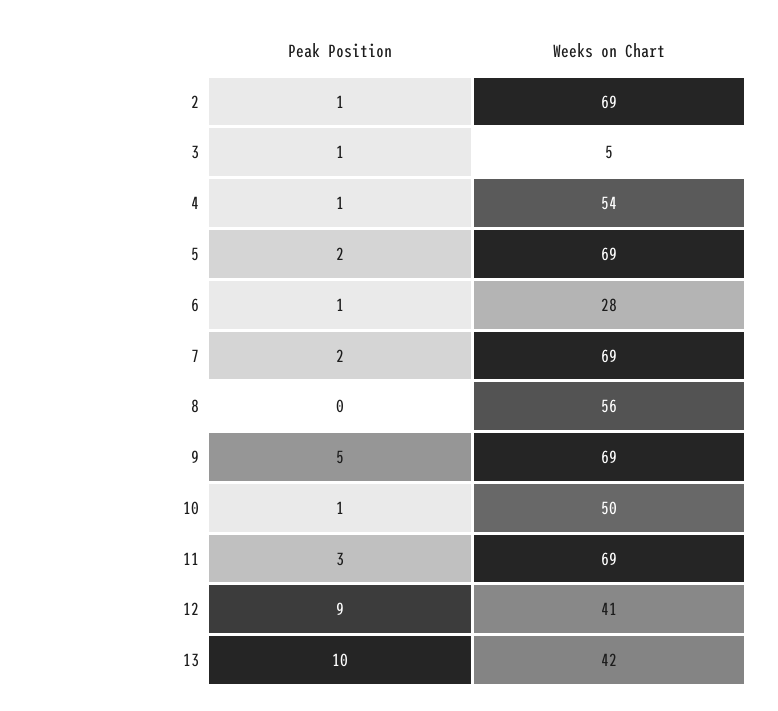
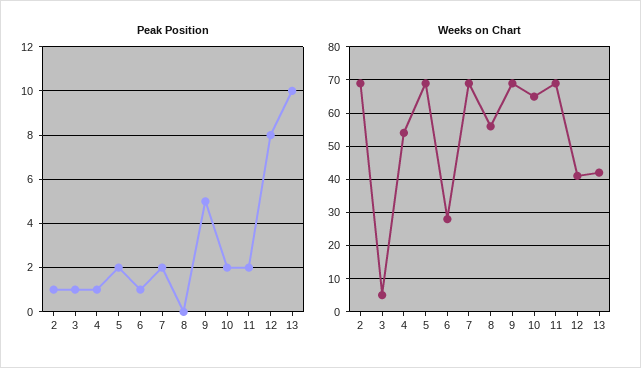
Peak Position, 10: 1 -> 2
Weeks on Chart, 10: 50 -> 65
Peak Position, 11: 3 -> 2
Peak Position, 12: 9 -> 8

